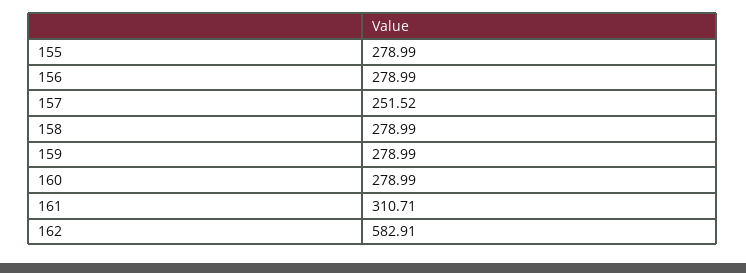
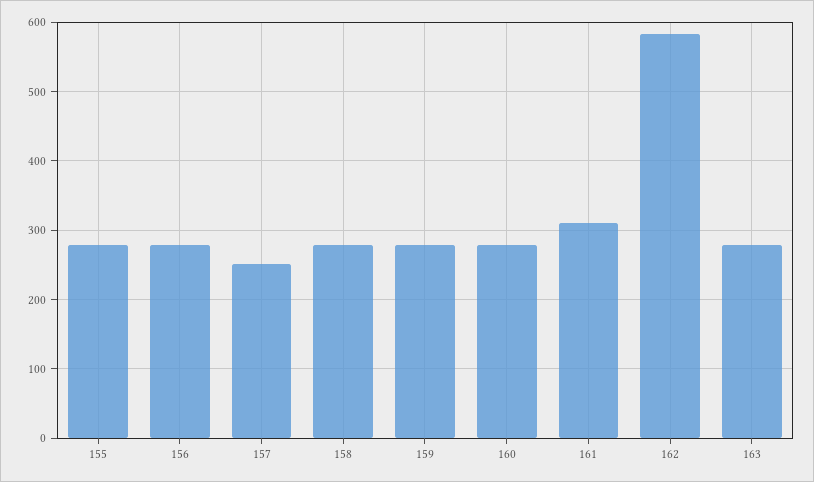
163: none -> 280

